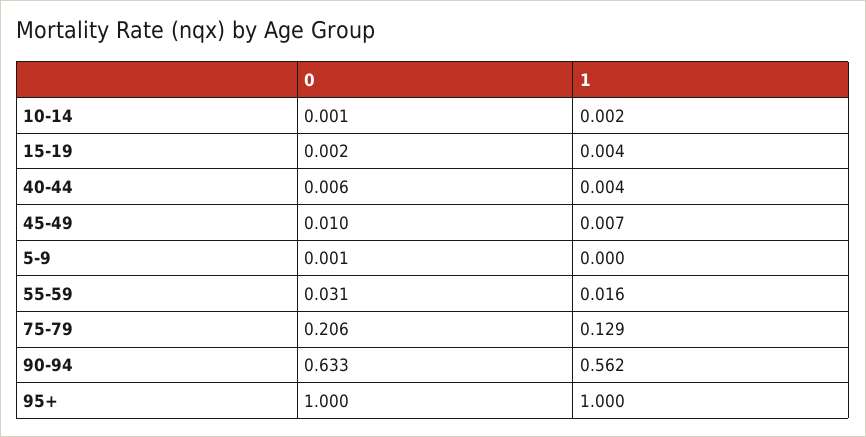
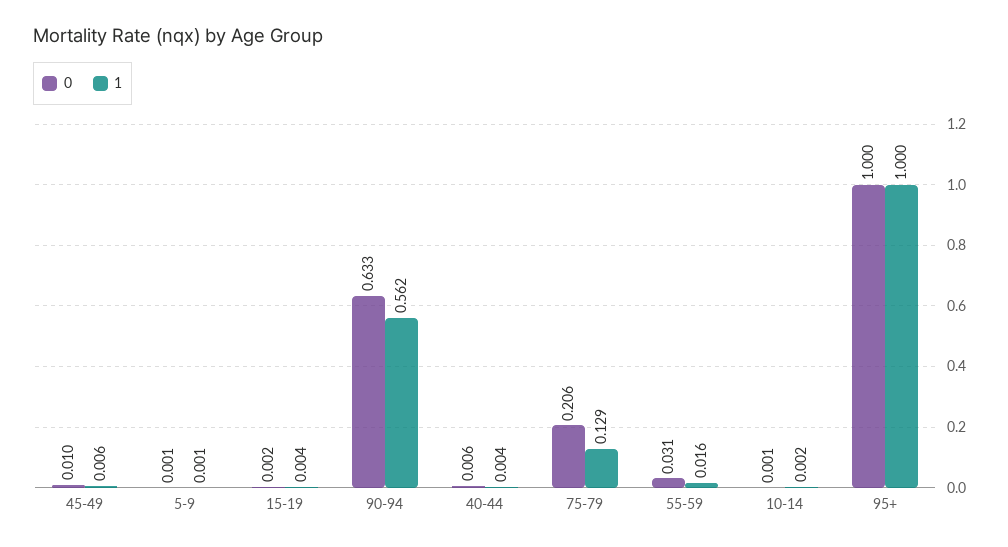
1, 45-49: 0.007 -> 0.006
1, 5-9: 0 -> 0.001

